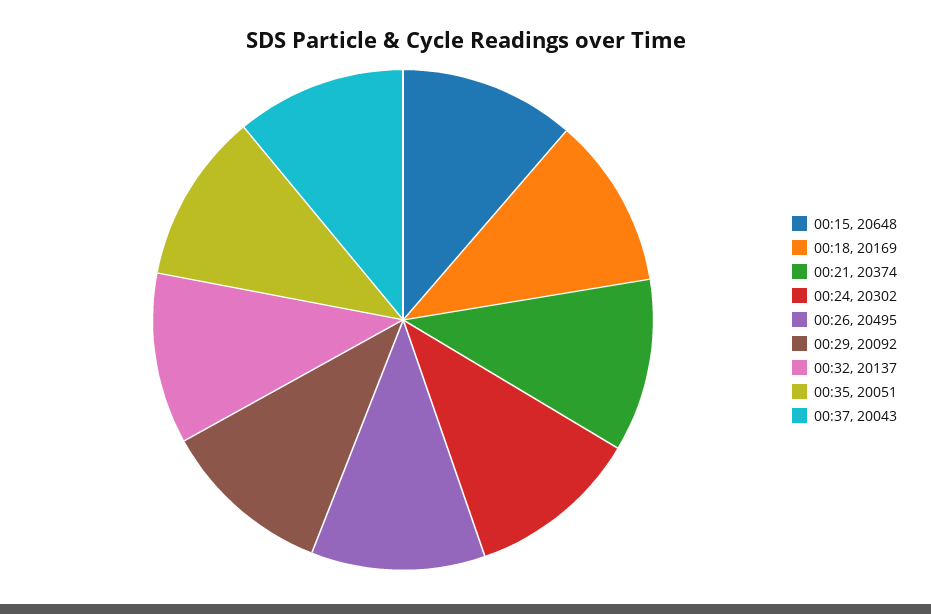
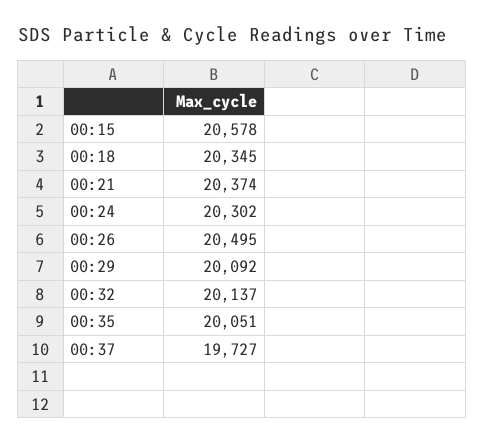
00:15: 20648 -> 20578
00:18: 20169 -> 20345
00:37: 20043 -> 19727

